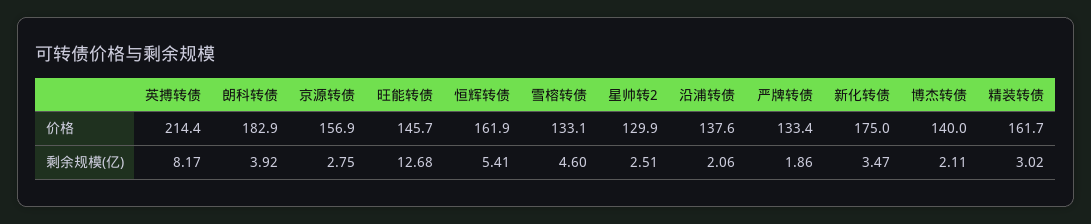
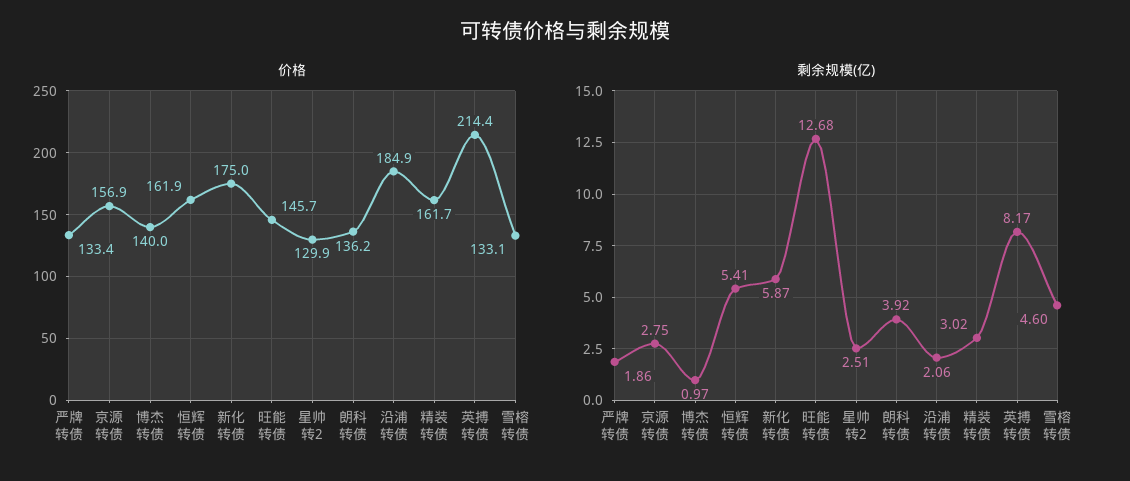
价格, 朗科转债: 182.9 -> 136.2
价格, 沿浦转债: 137.6 -> 184.9
剩余规模(亿), 新化转债: 3.47 -> 5.87
剩余规模(亿), 博杰转债: 2.11 -> 0.97

